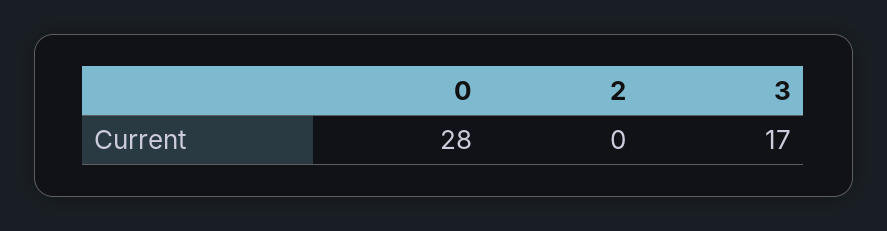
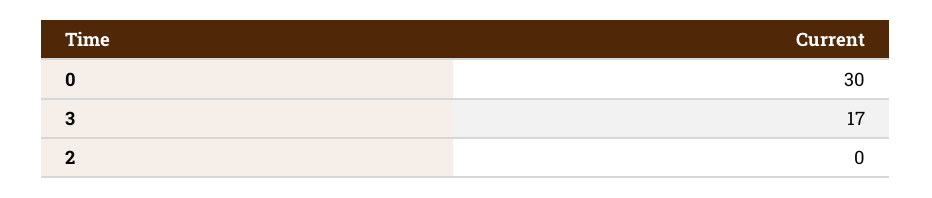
0: 28 -> 30

